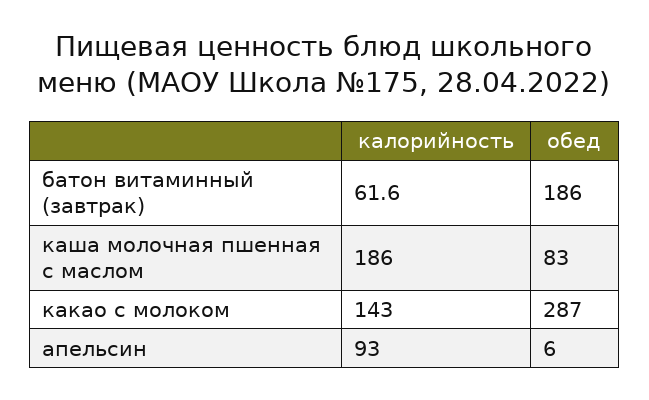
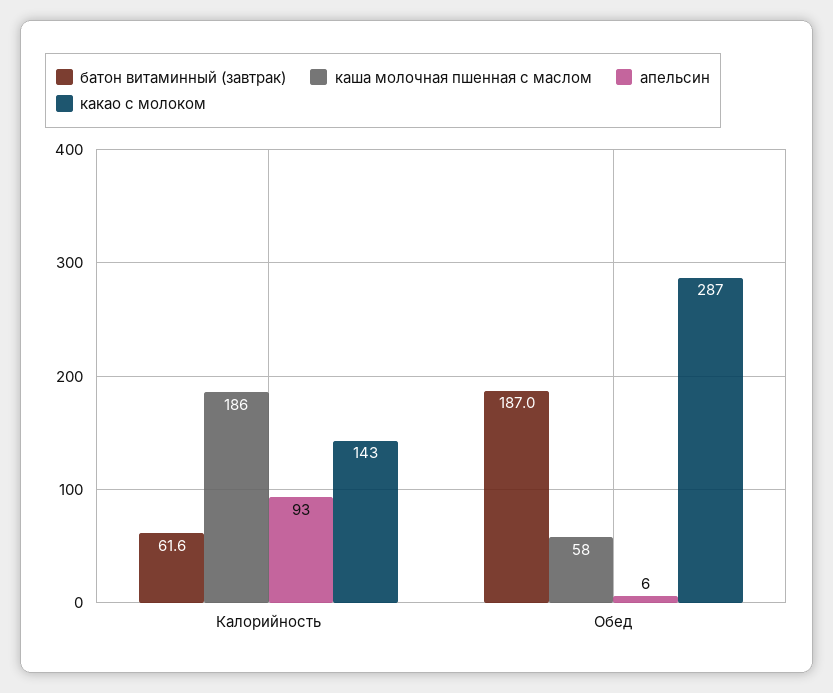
батон витаминный (завтрак), обед: 186 -> 187
каша молочная пшенная с маслом, обед: 83 -> 58

